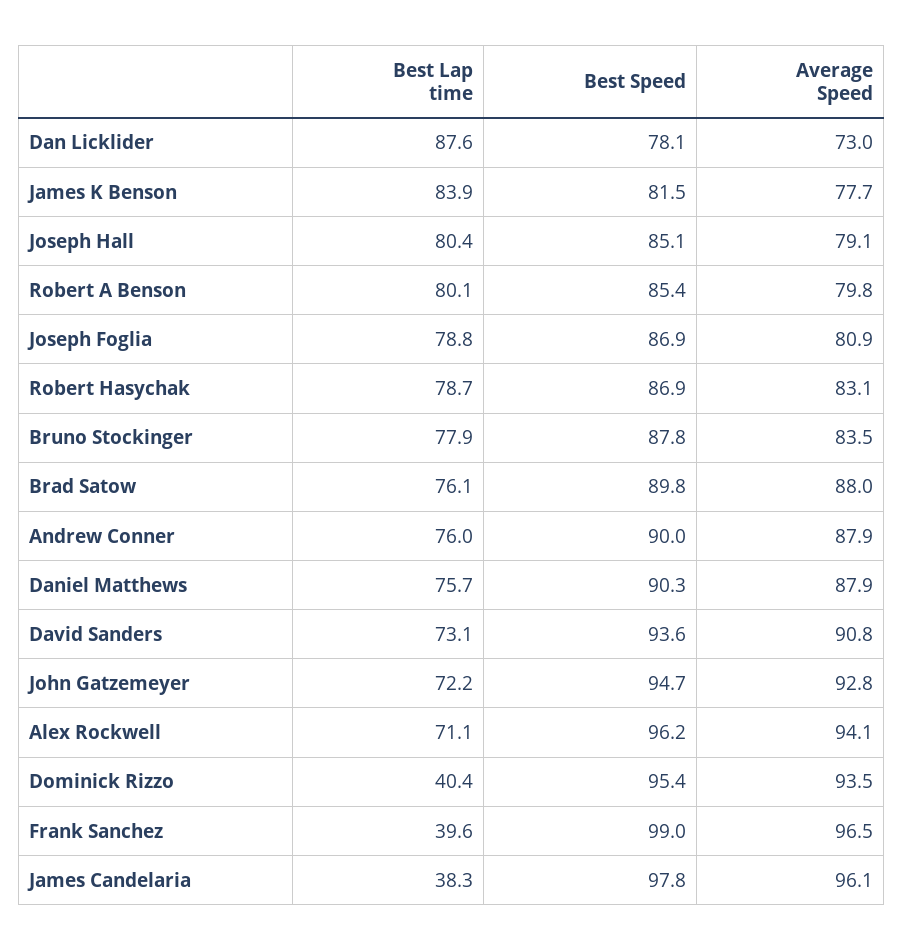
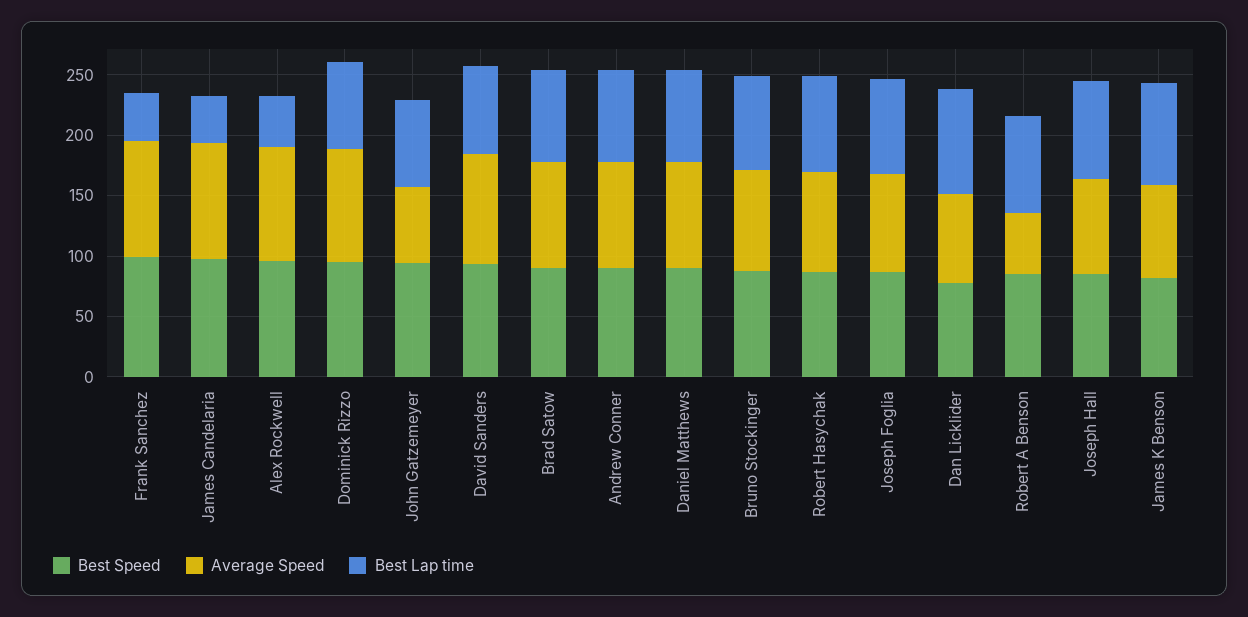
Average Speed, Robert A Benson: 79.8 -> 50
Average Speed, John Gatzemeyer: 92.8 -> 60
Best Lap time, Alex Rockwell: 71.1 -> 40
Best Lap time, Dominick Rizzo: 40.4 -> 70

